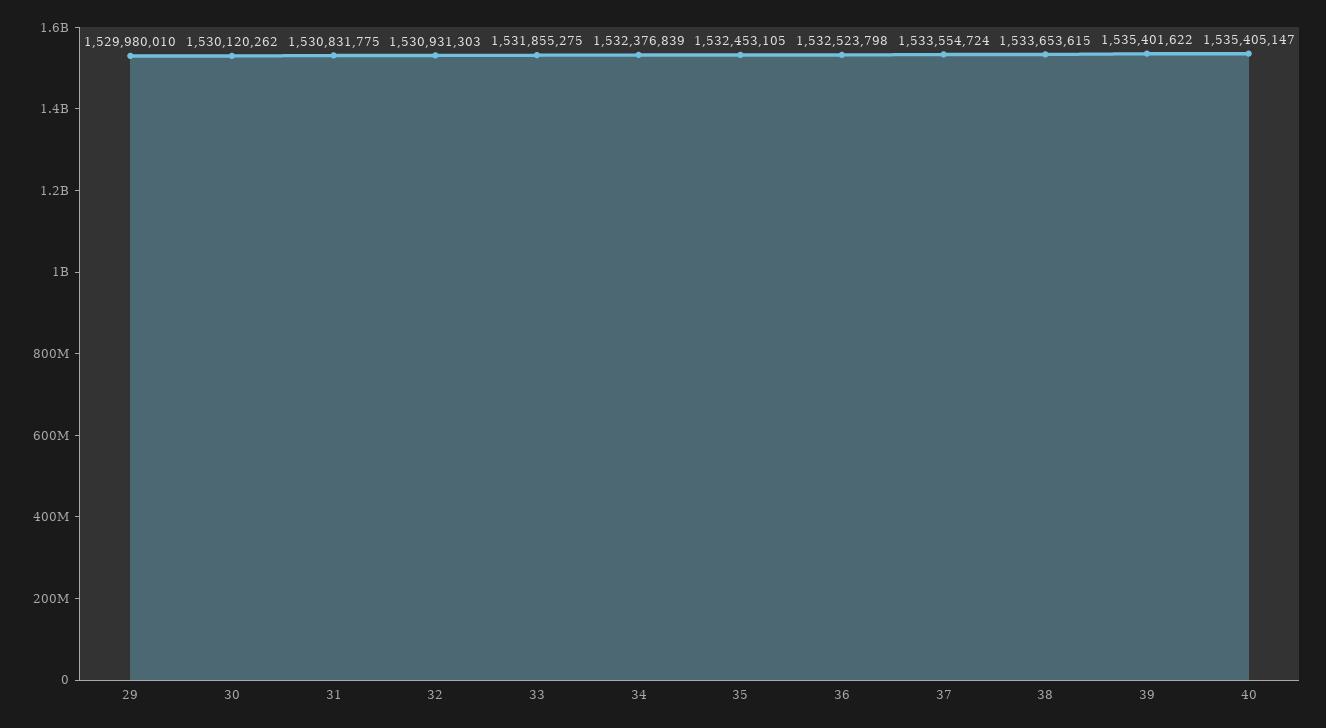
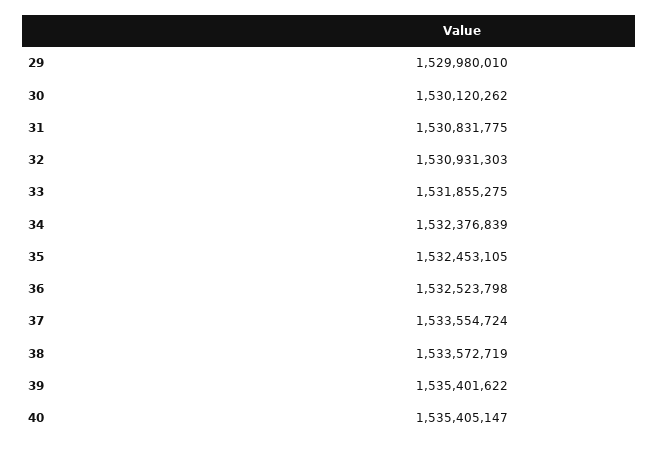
38: 1533653615 -> 1533572719

